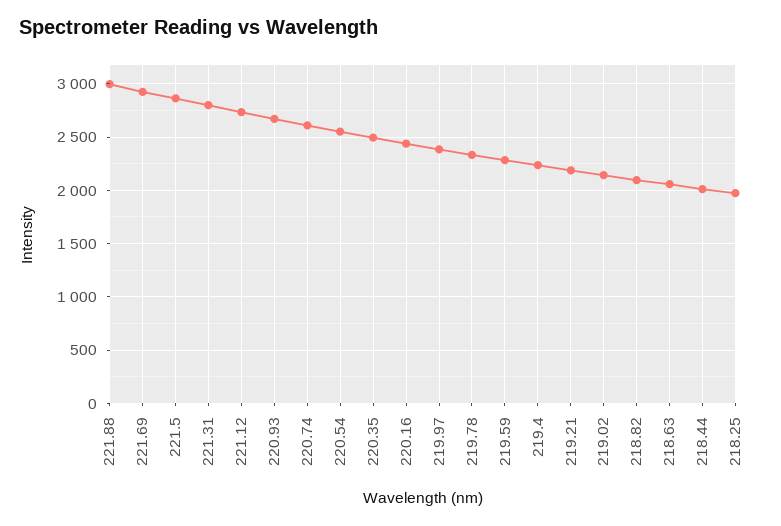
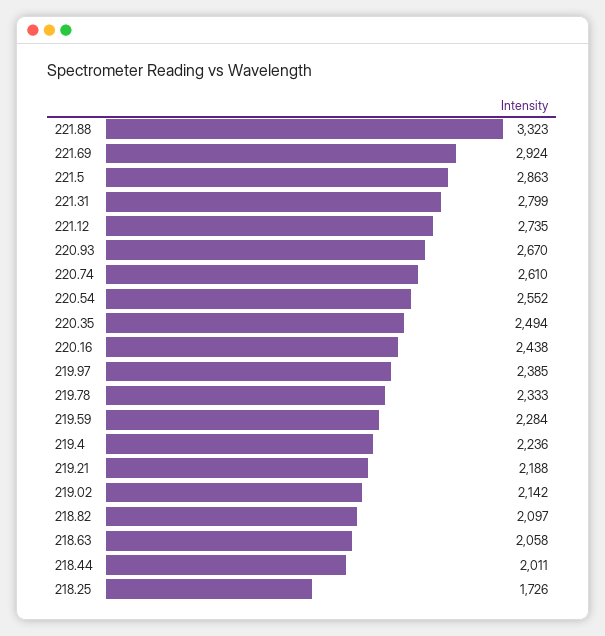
221.88: 3000 -> 3323
218.25: 2000 -> 1726

